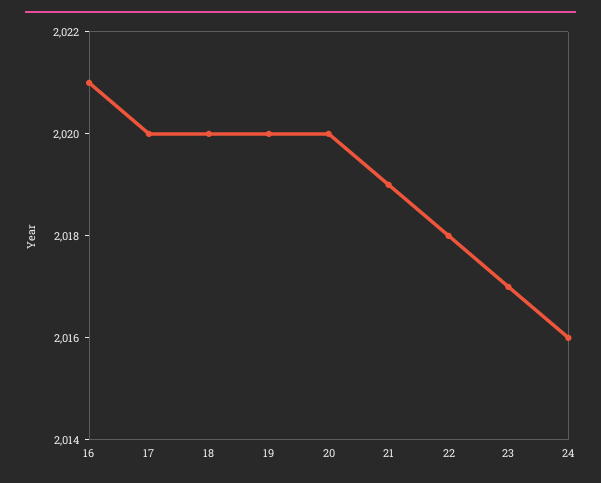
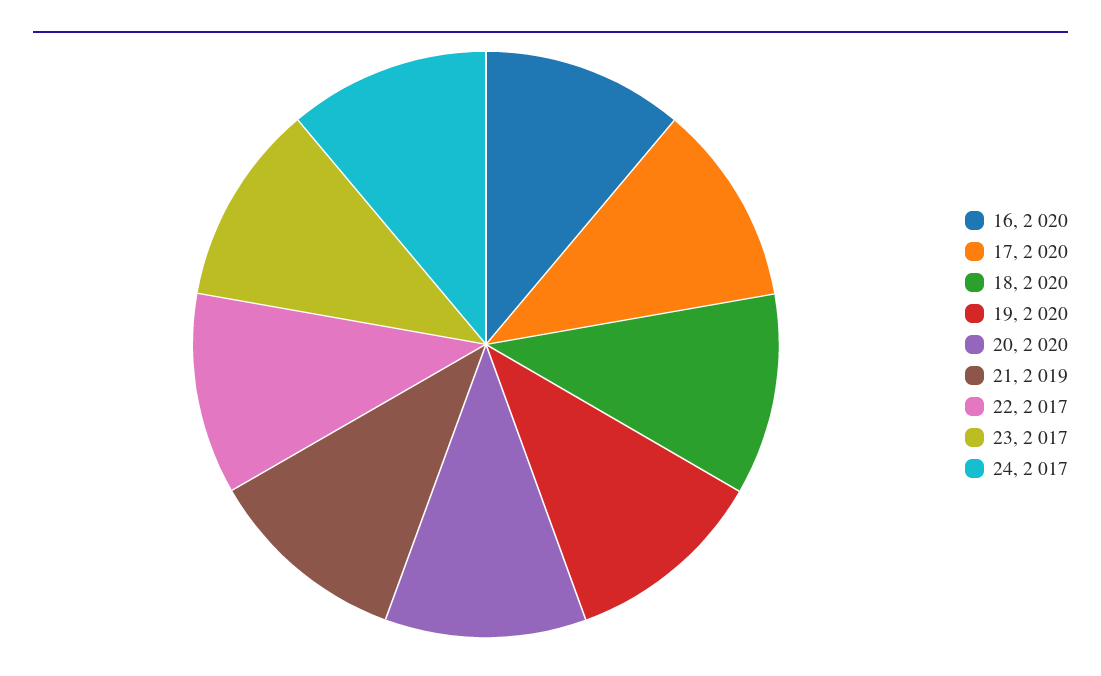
16: 2021 -> 2020
22: 2018 -> 2017
24: 2016 -> 2017

